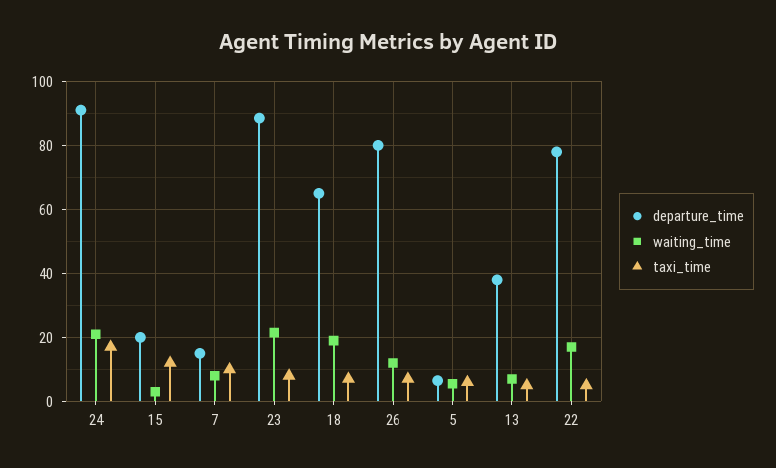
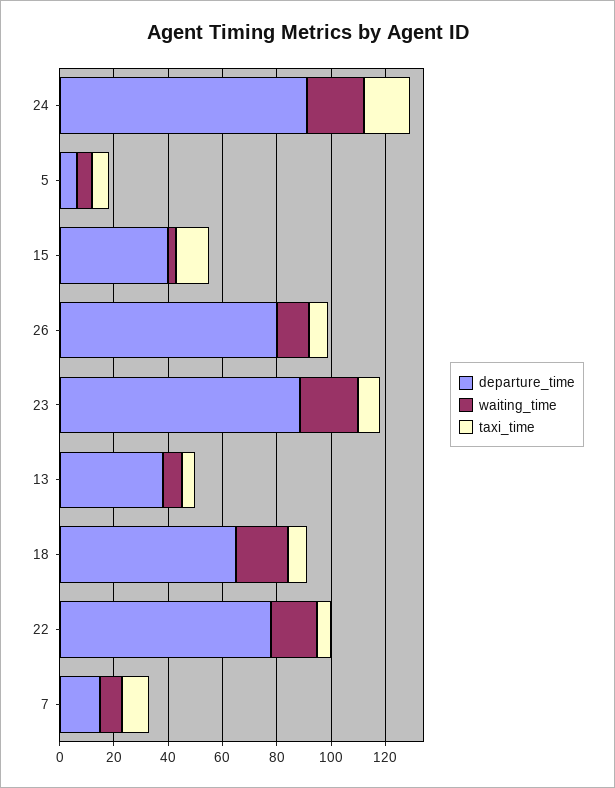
departure_time, 15: 20 -> 40

